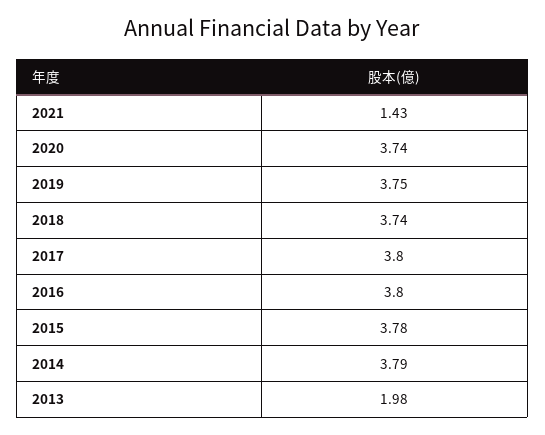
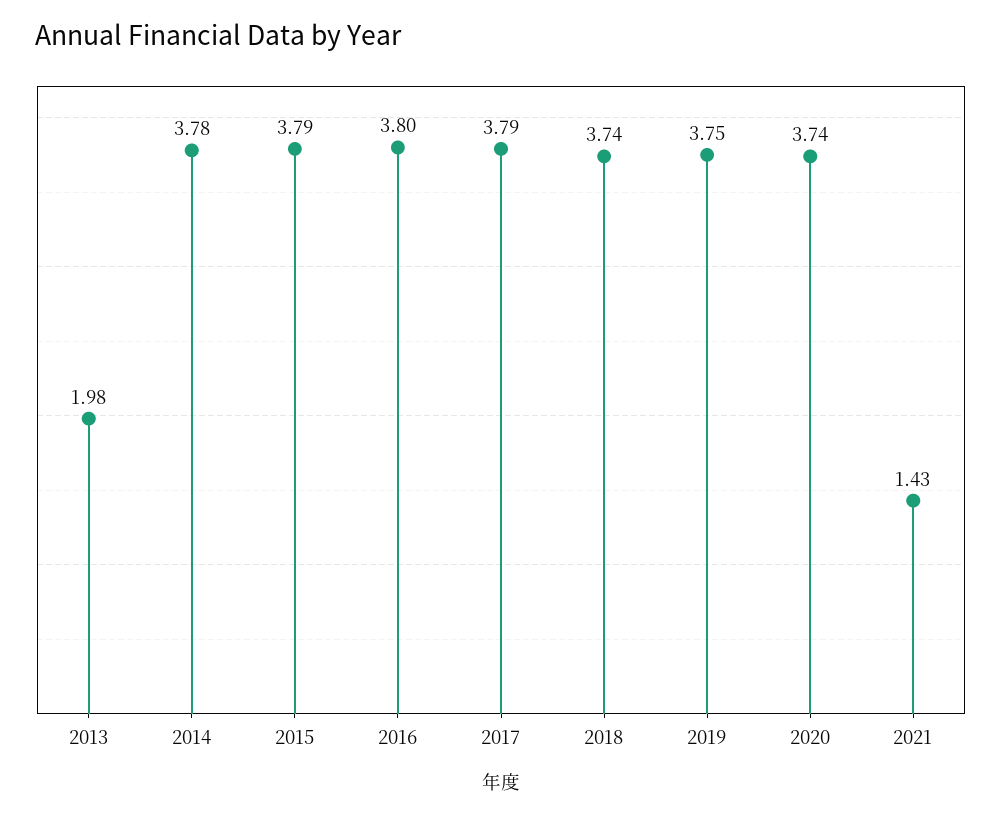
2017: 3.8 -> 3.79
2015: 3.78 -> 3.79
2014: 3.79 -> 3.78

